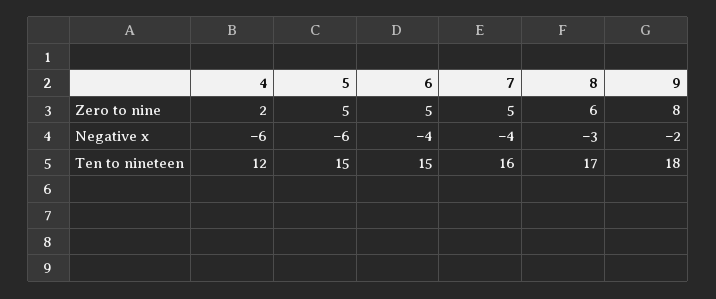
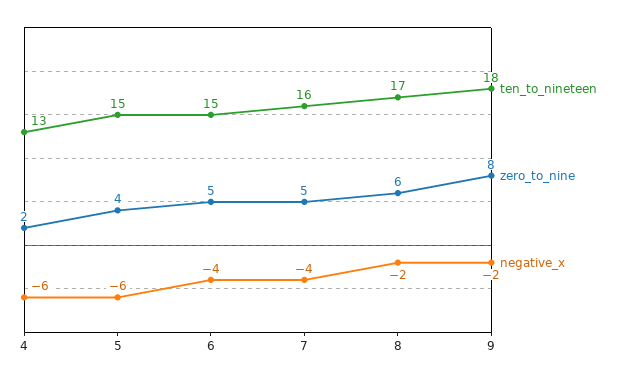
Zero to nine, 5: 5 -> 4
Negative x, 8: -3 -> -2
Ten to nineteen, 4: 12 -> 13

